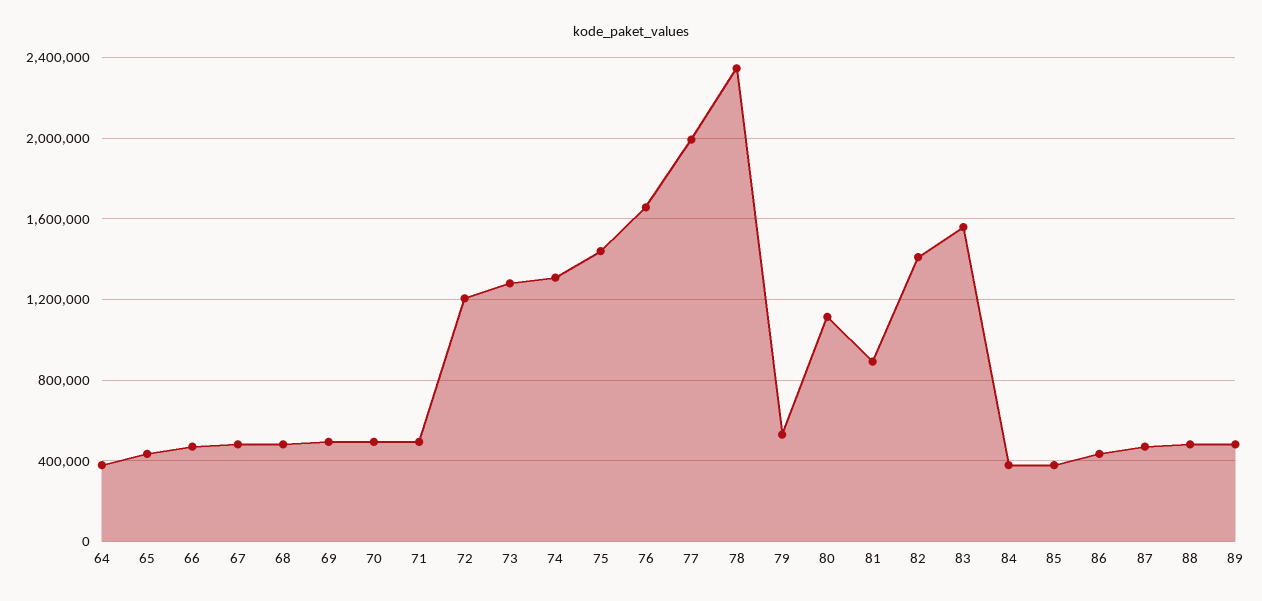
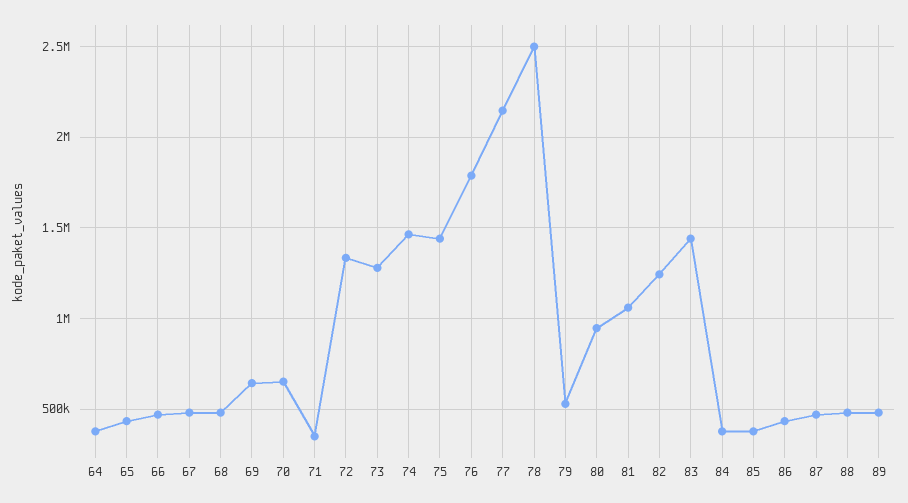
69: 500000 -> 650000
70: 500000 -> 650000
71: 500000 -> 350000
72: 1200000 -> 1350000
74: 1300000 -> 1450000
76: 1650000 -> 1800000
77: 2000000 -> 2150000
78: 2350000 -> 2500000
80: 1100000 -> 950000
81: 900000 -> 1050000
82: 1400000 -> 1250000
83: 1550000 -> 1450000

